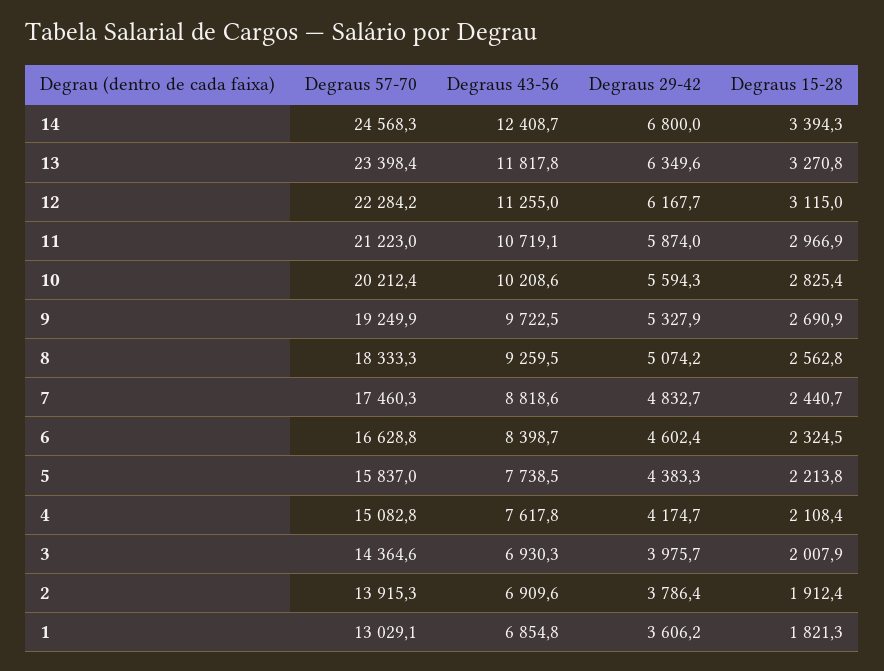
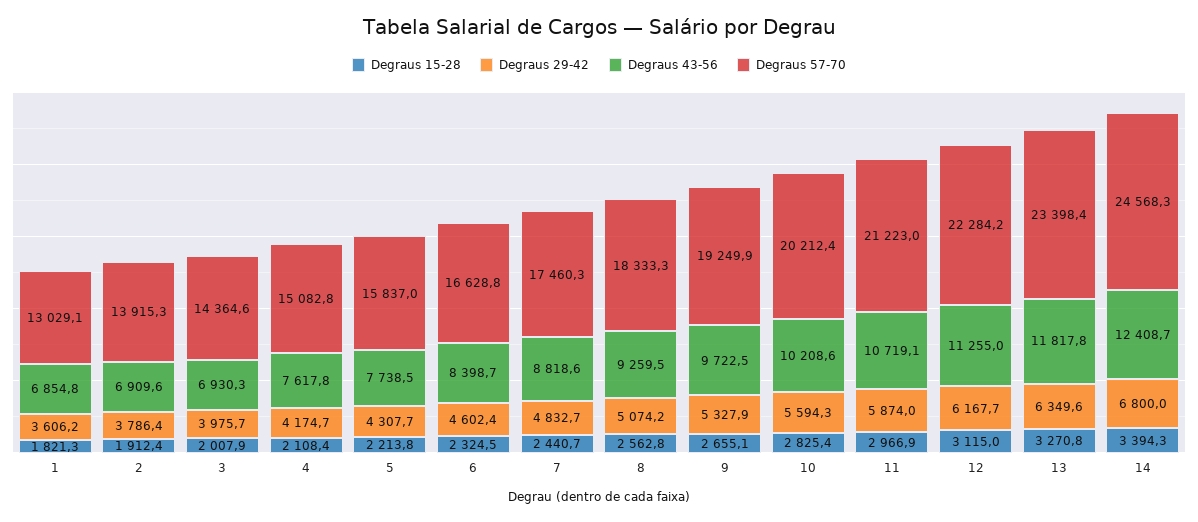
Degraus 15-28, 9: 2690.9 -> 2655.1
Degraus 29-42, 5: 4383.3 -> 4307.7

